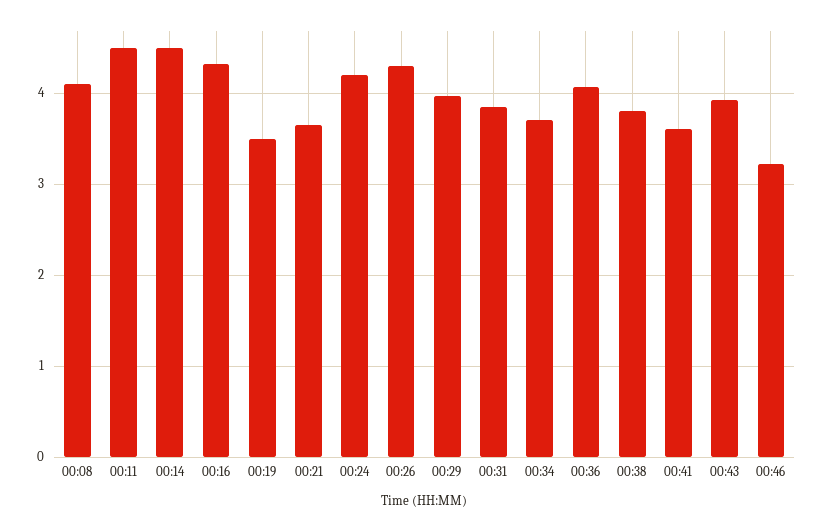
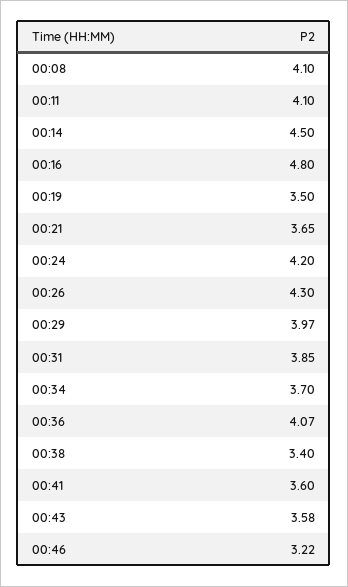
00:11: 4.5 -> 4.1
00:16: 4.3 -> 4.8
00:38: 3.8 -> 3.4
00:43: 3.9 -> 3.58

